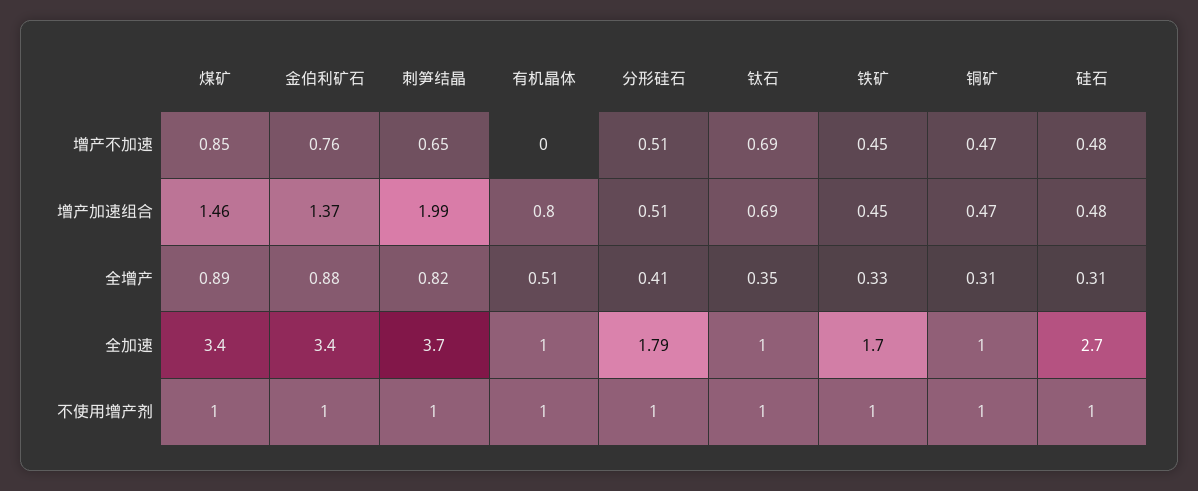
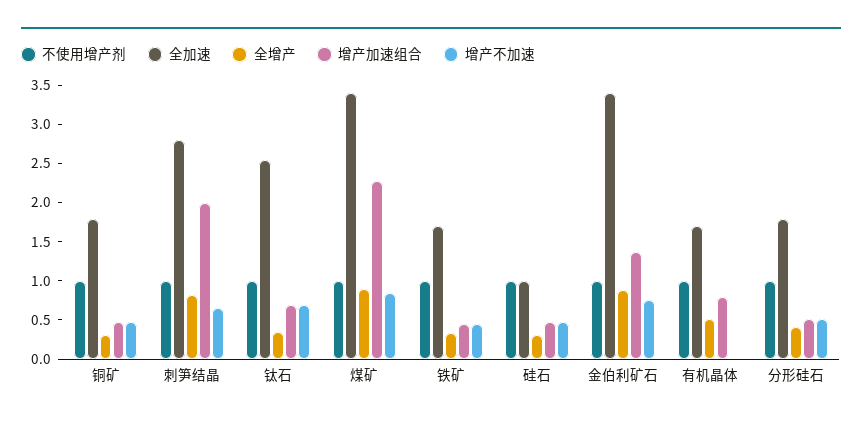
增产加速组合, 煤矿: 1.46 -> 2.25
全加速, 刺笋结晶: 3.7 -> 2.75
全加速, 有机晶体: 1 -> 1.75
全加速, 钛石: 1 -> 2.5
全加速, 铜矿: 1 -> 1.75
全加速, 硅石: 2.7 -> 1

